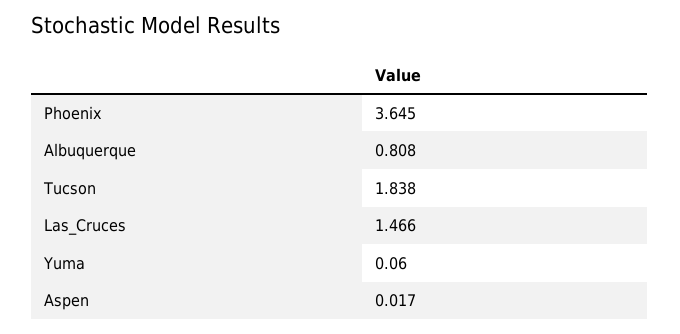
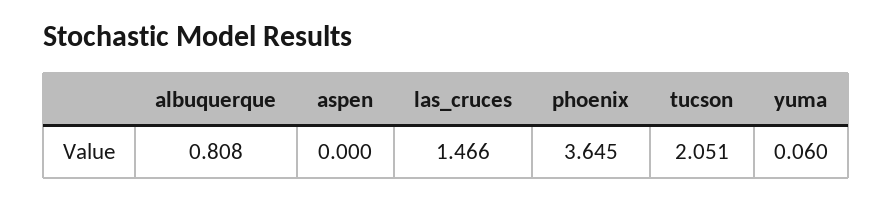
Tucson: 1.838 -> 2.051
Aspen: 0.017 -> 0

